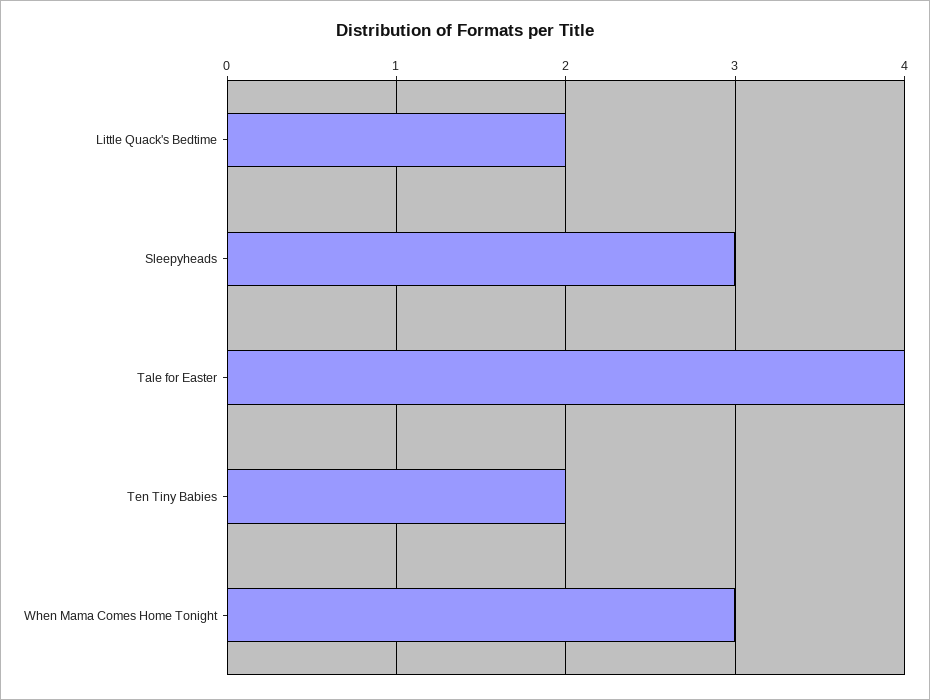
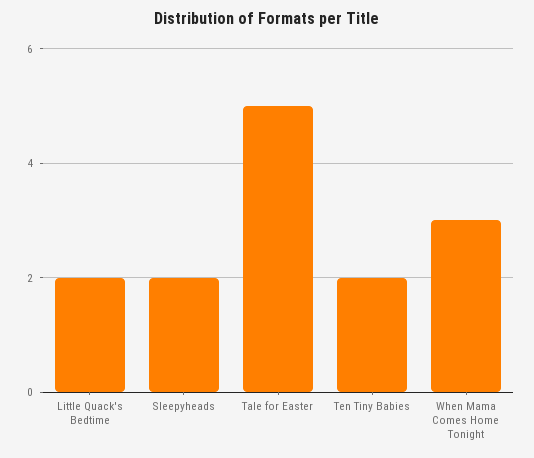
Sleepyheads: 3 -> 2
Tale for Easter: 4 -> 5

